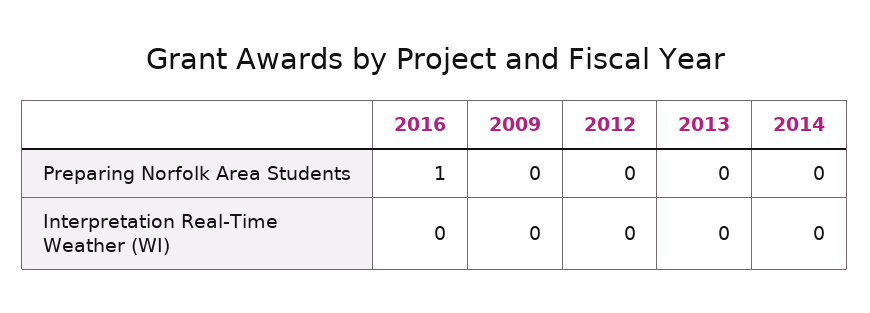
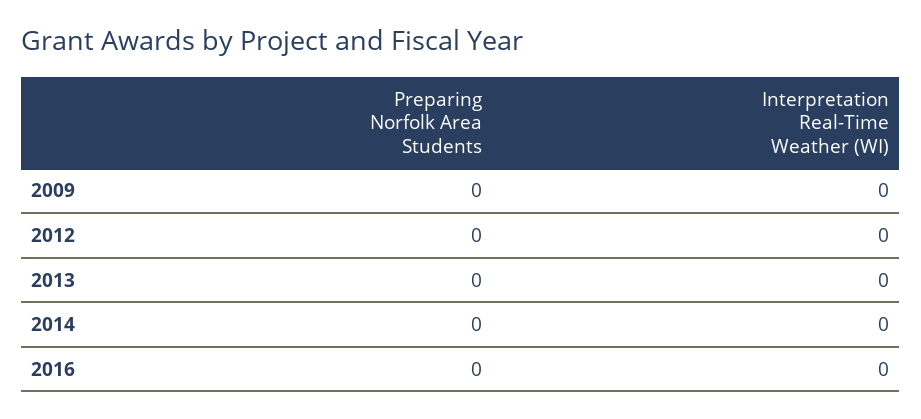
2016, Preparing Norfolk Area Students: 1 -> 0

